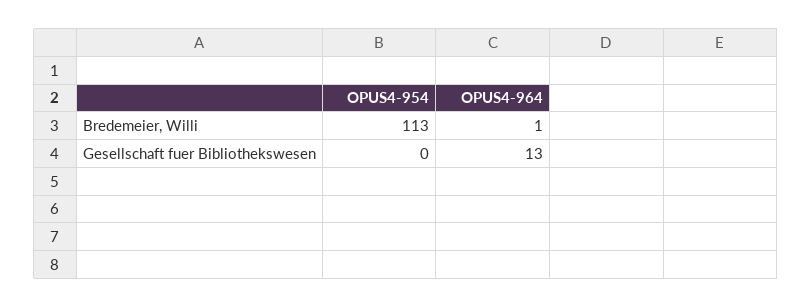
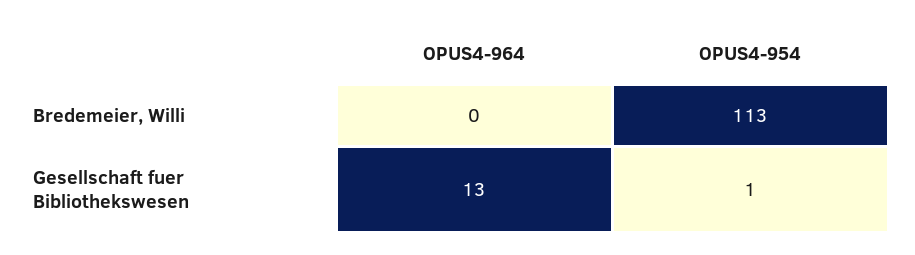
OPUS4-964, Bredemeier, Willi: 1 -> 0
OPUS4-954, Gesellschaft fuer Bibliothekswesen: 0 -> 1

